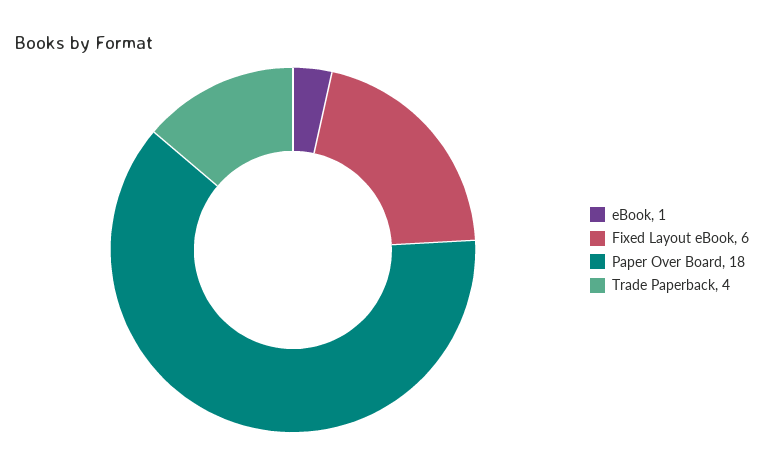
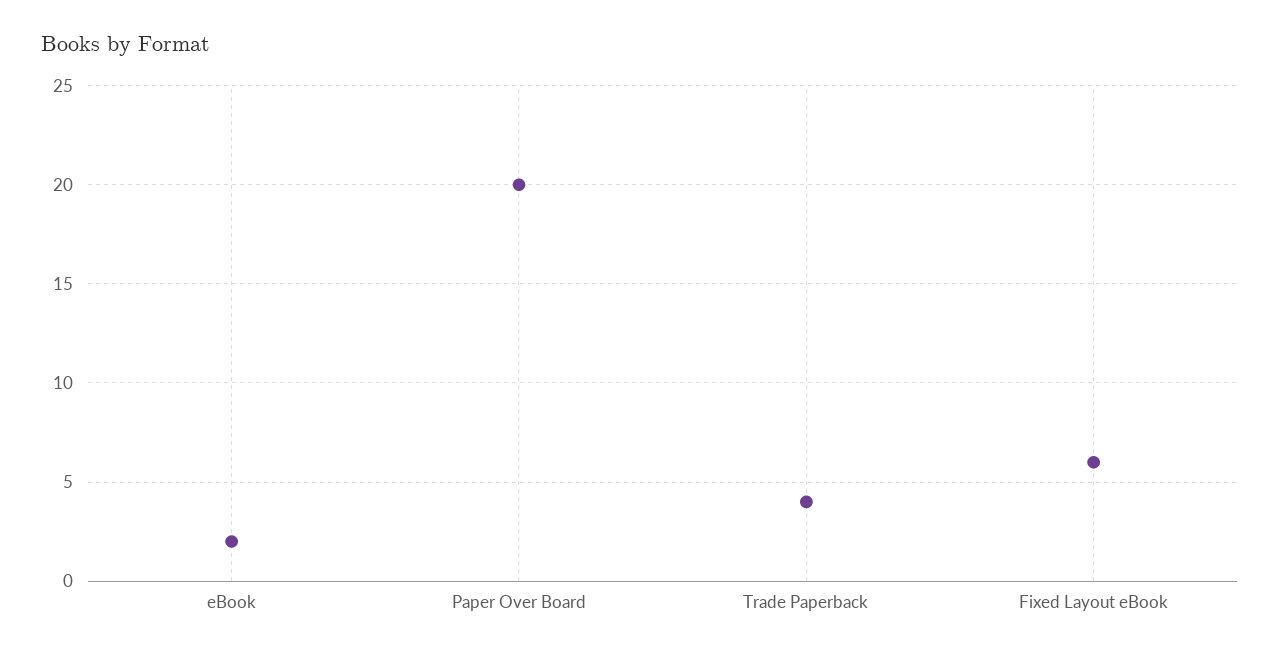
eBook: 1 -> 2
Paper Over Board: 18 -> 20

